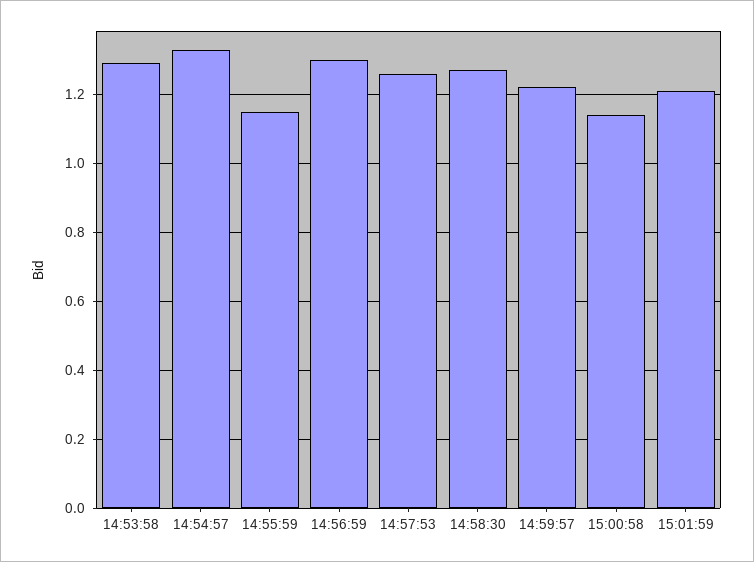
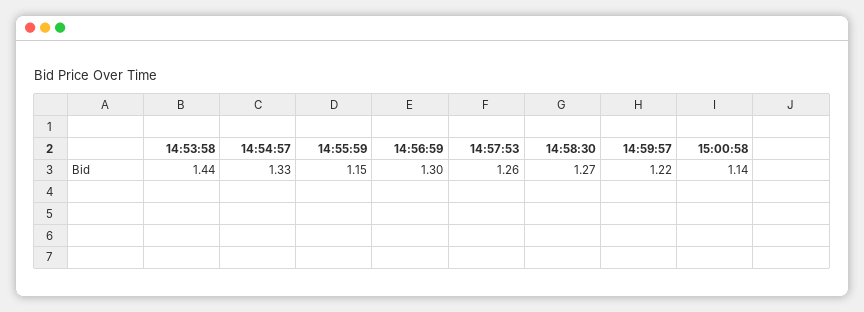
14:53:58: 1.3 -> 1.44
15:01:59: 1.2 -> none

